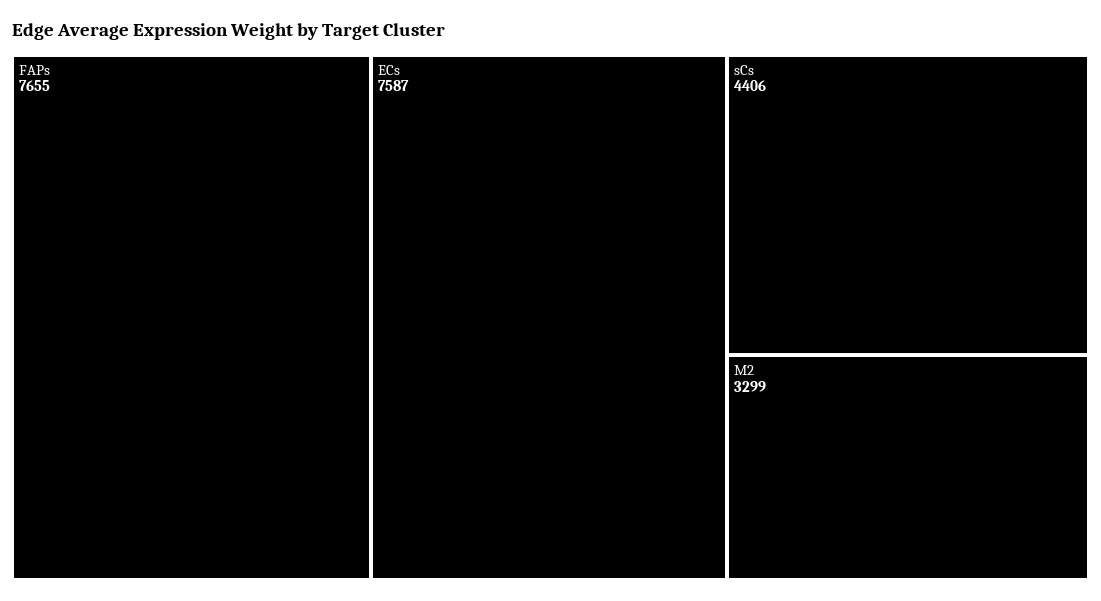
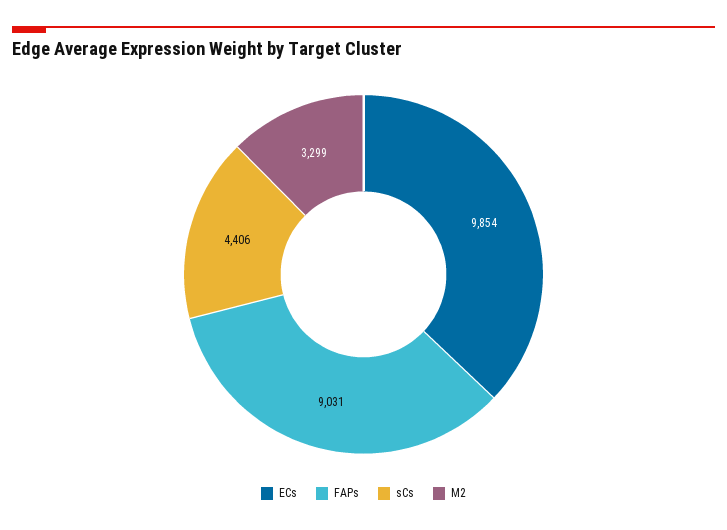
FAPs: 7655 -> 9031
ECs: 7587 -> 9854

